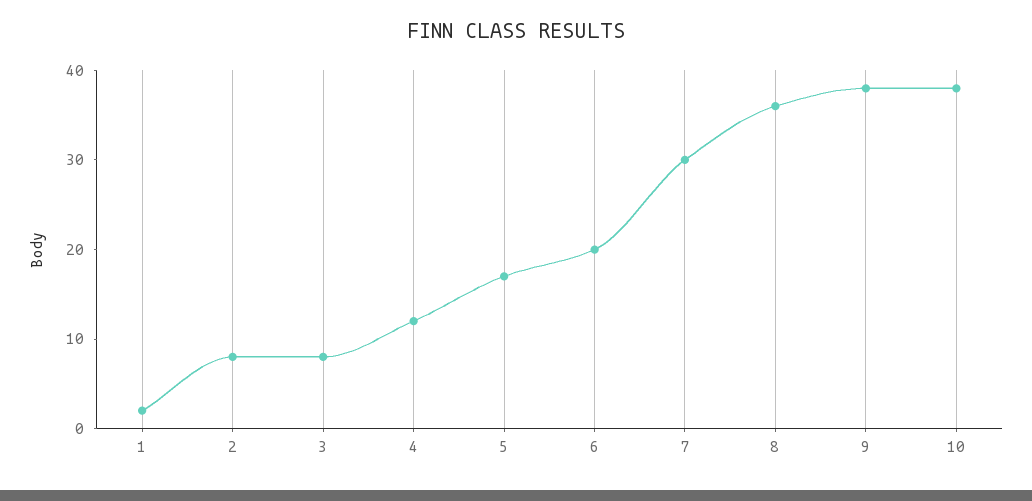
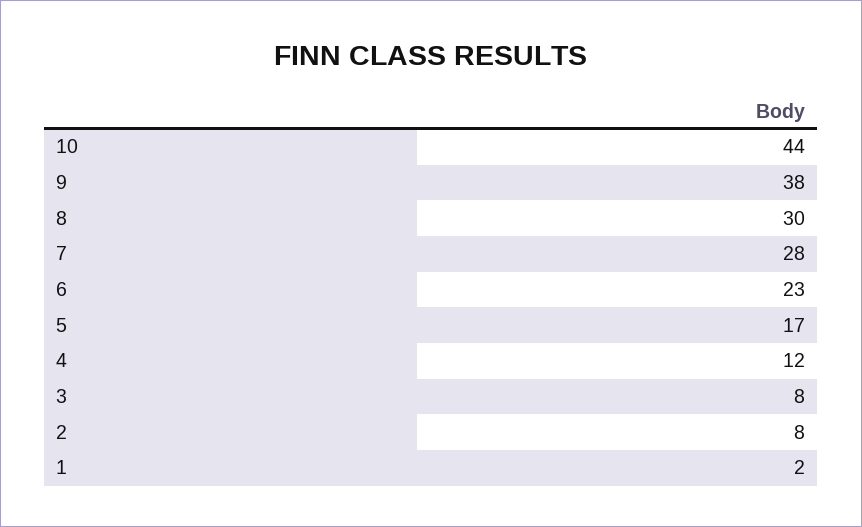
6: 20 -> 23
7: 30 -> 28
8: 36 -> 30
10: 38 -> 44

